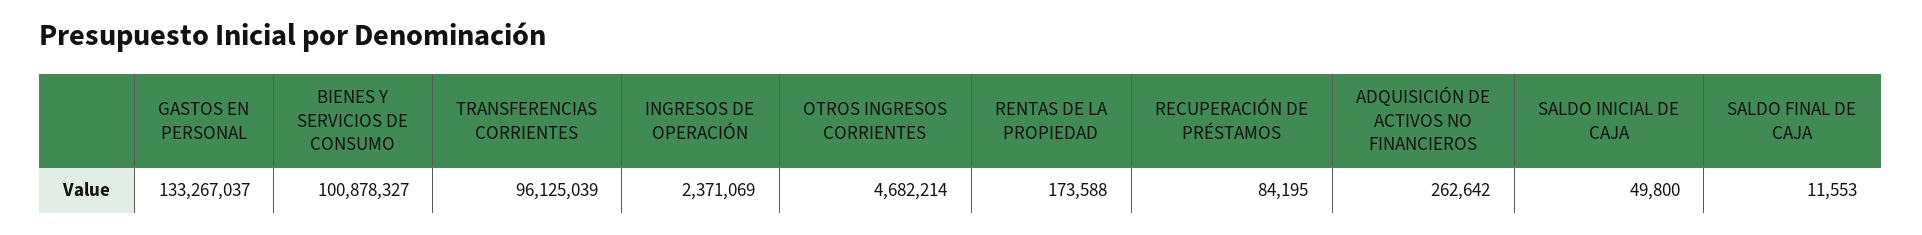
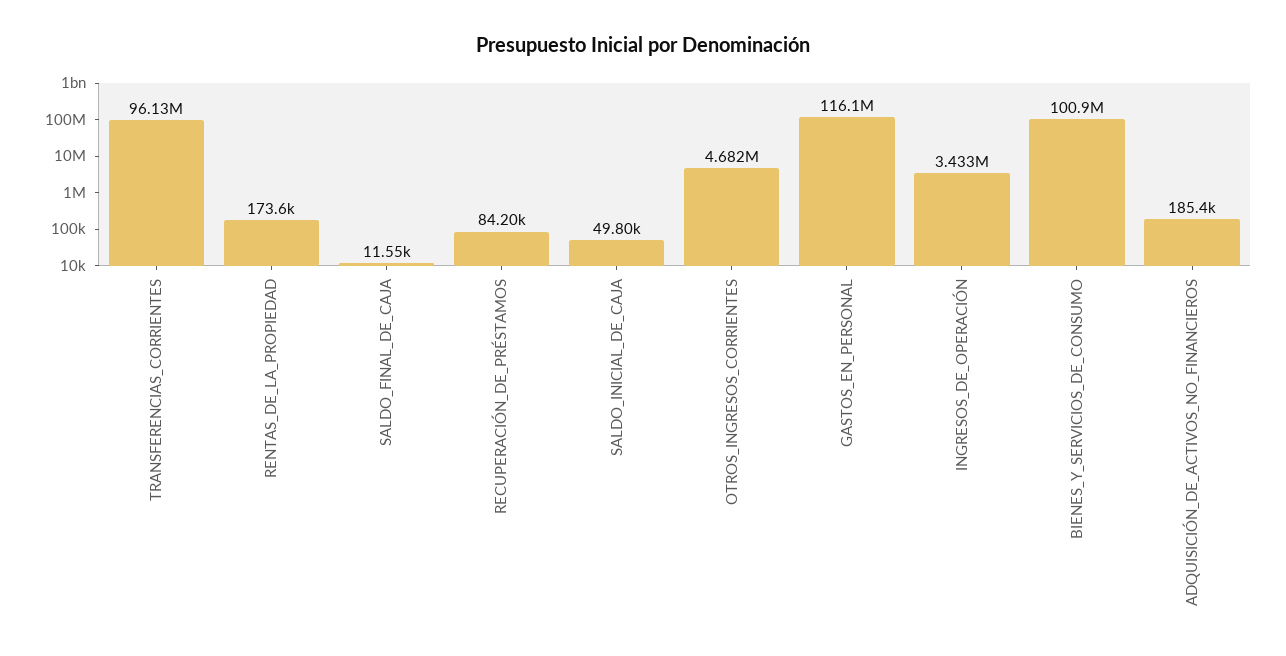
GASTOS EN PERSONAL: 133267037 -> 116100000
INGRESOS DE OPERACIÓN: 2371069 -> 3433000
ADQUISICIÓN DE ACTIVOS NO FINANCIEROS: 262642 -> 185400

